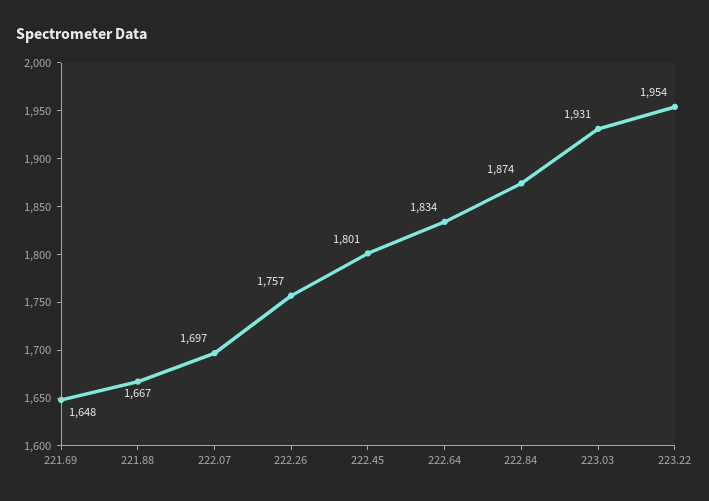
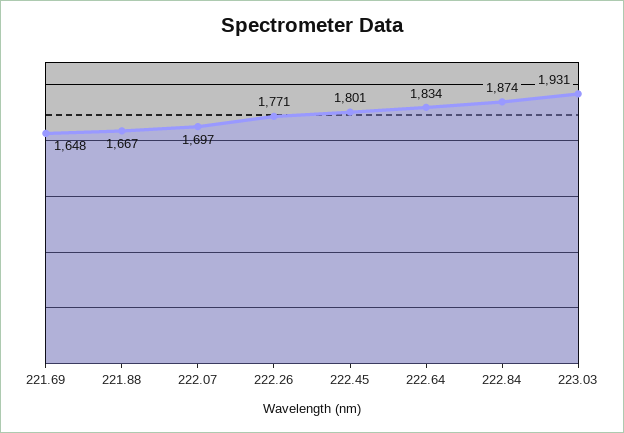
222.26: 1757 -> 1771
223.22: 1954 -> none

